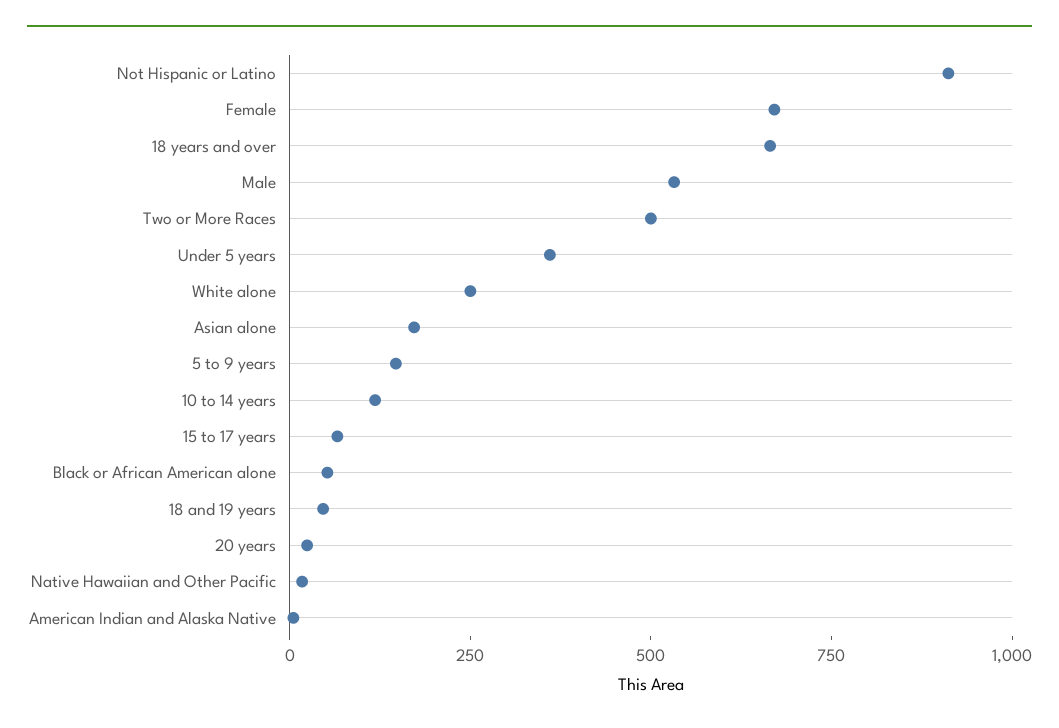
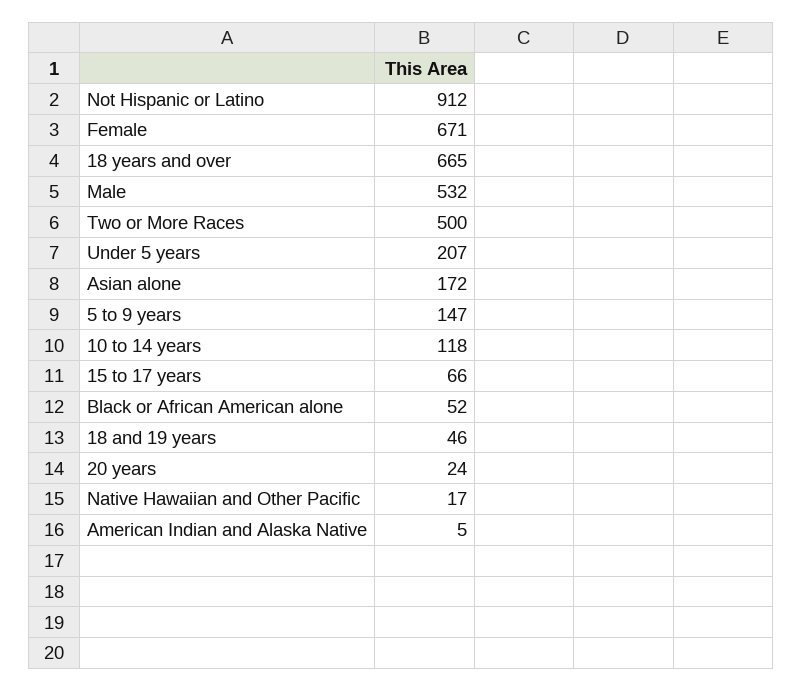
Under 5 years: 350 -> 207
White alone: 250 -> none

